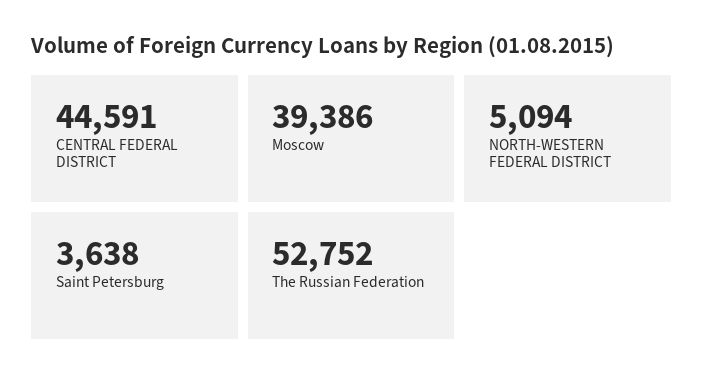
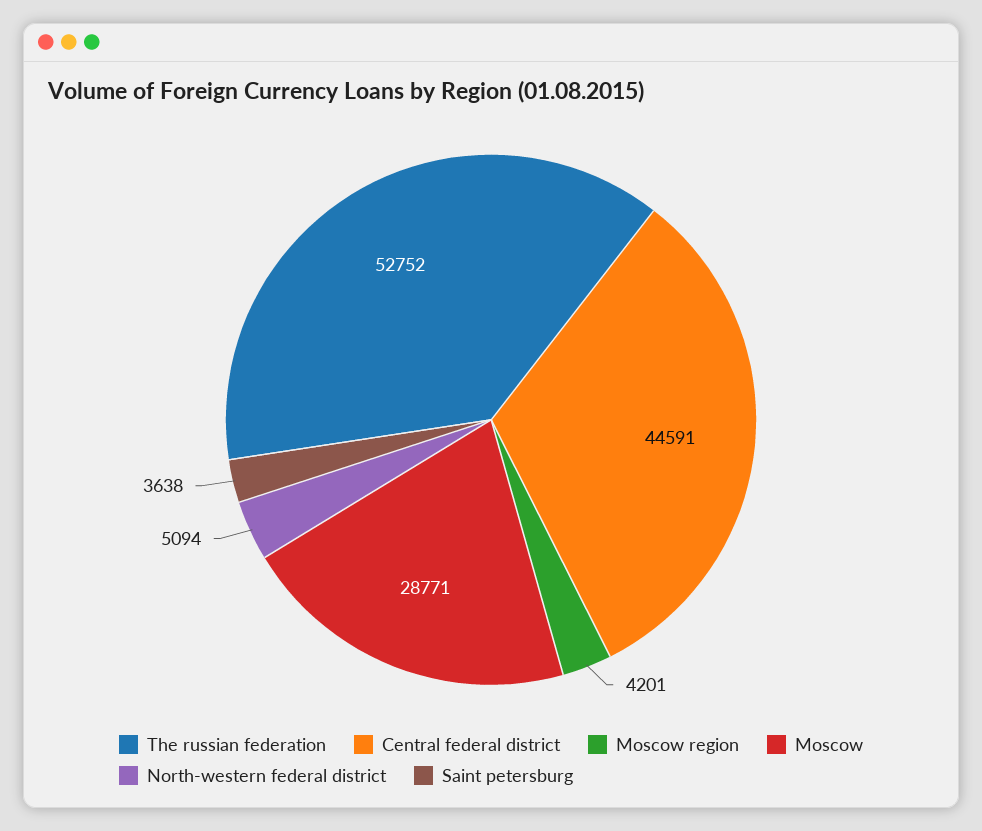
Moscow: 39386 -> 28771
Moscow region: none -> 4201

